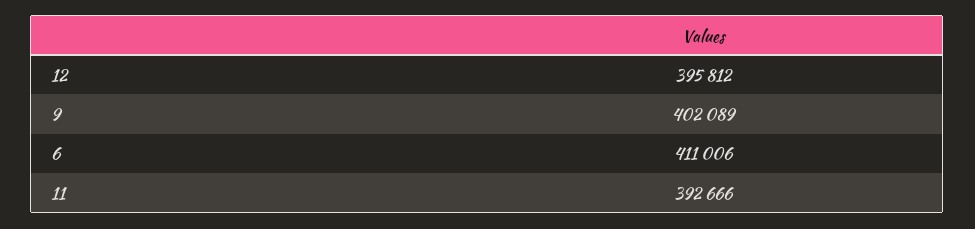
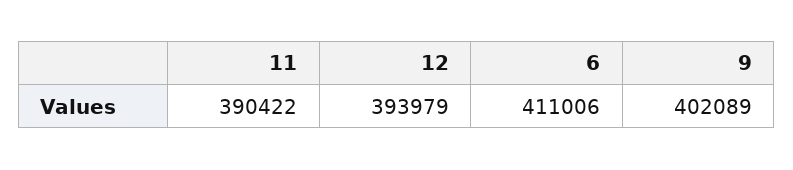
12: 395812 -> 393979
11: 392666 -> 390422

